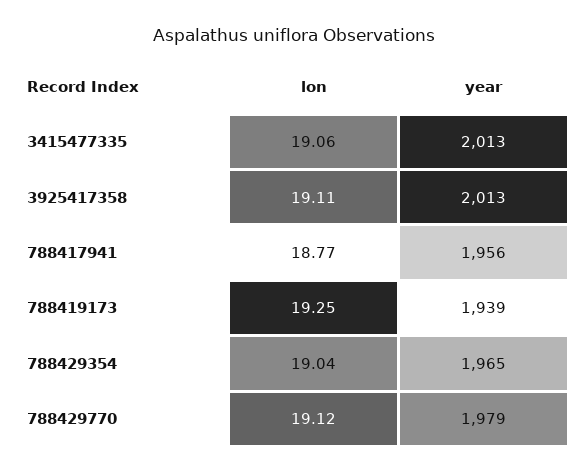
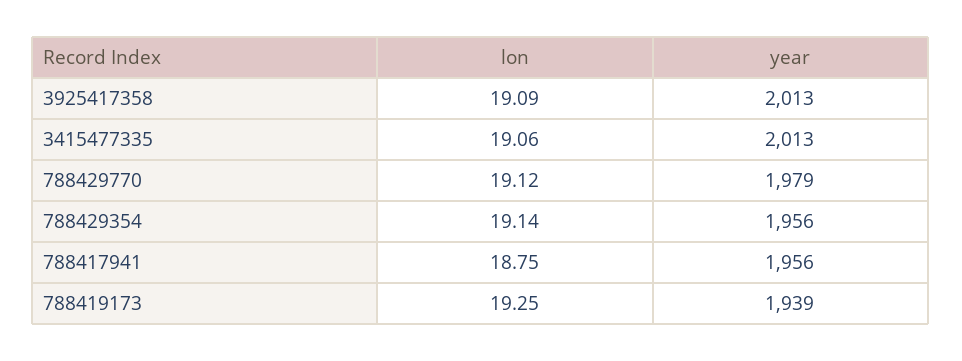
lon, 3925417358: 19.11 -> 19.09
lon, 788417941: 18.77 -> 18.75
lon, 788429354: 19.04 -> 19.14
year, 788429354: 1965 -> 1956

